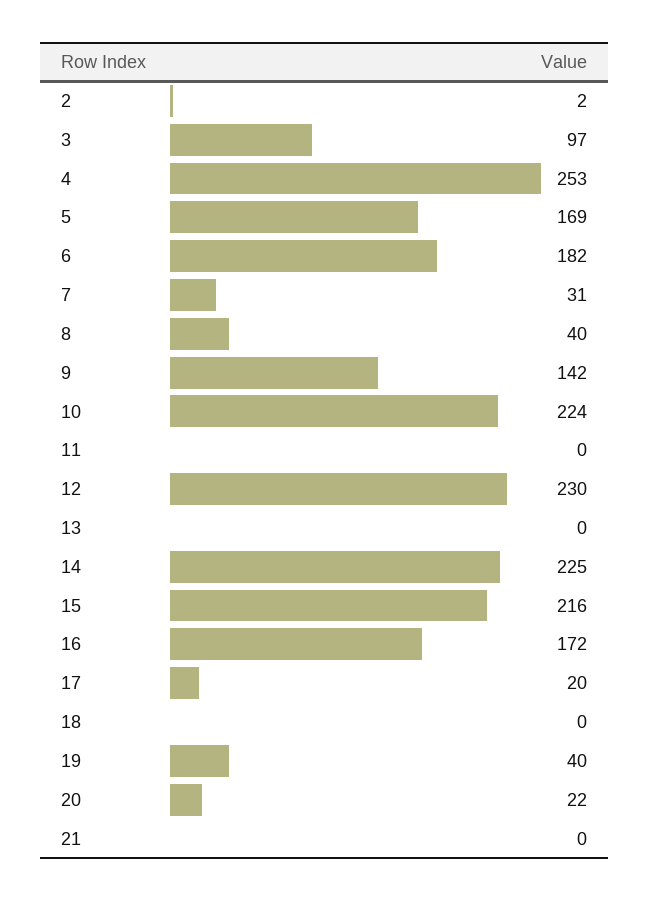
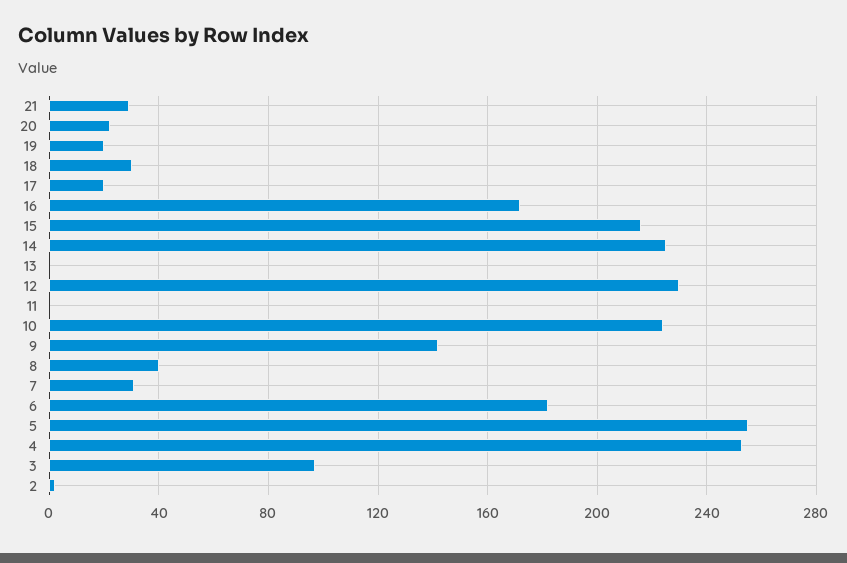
5: 169 -> 255
18: 0 -> 30
19: 40 -> 20
21: 0 -> 30

